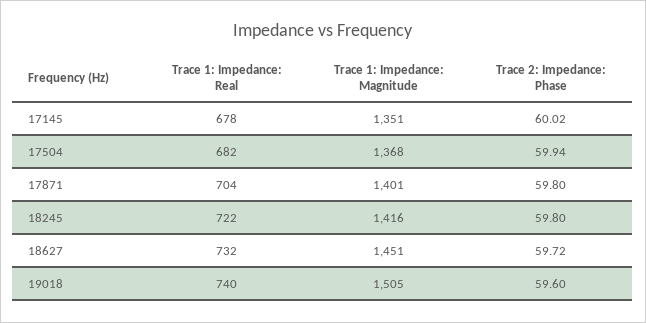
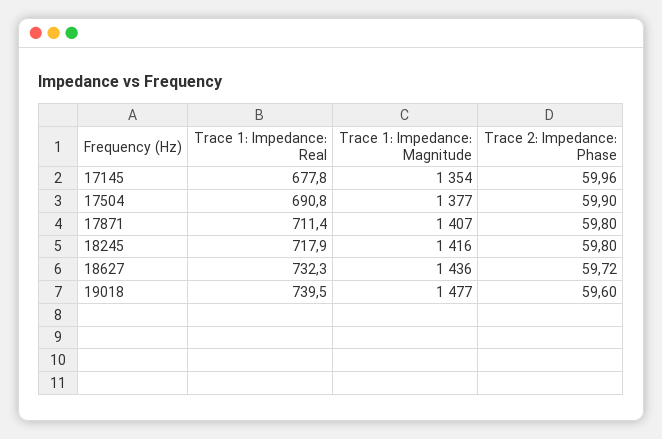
Trace 1: Impedance: Magnitude, 17145: 1351 -> 1354
Trace 2: Impedance: Phase, 17145: 60.02 -> 59.96
Trace 1: Impedance: Real, 17504: 682 -> 690.8
Trace 1: Impedance: Magnitude, 17504: 1368 -> 1377
Trace 2: Impedance: Phase, 17504: 59.94 -> 59.9
Trace 1: Impedance: Real, 17871: 704 -> 711.4
Trace 1: Impedance: Magnitude, 17871: 1401 -> 1407
Trace 1: Impedance: Real, 18245: 722 -> 717.9
Trace 1: Impedance: Magnitude, 18627: 1451 -> 1436
Trace 1: Impedance: Magnitude, 19018: 1505 -> 1477

